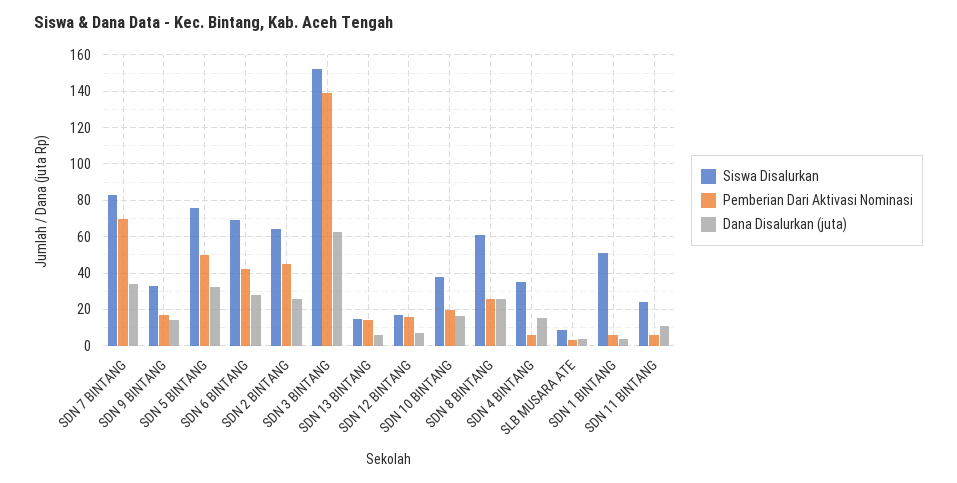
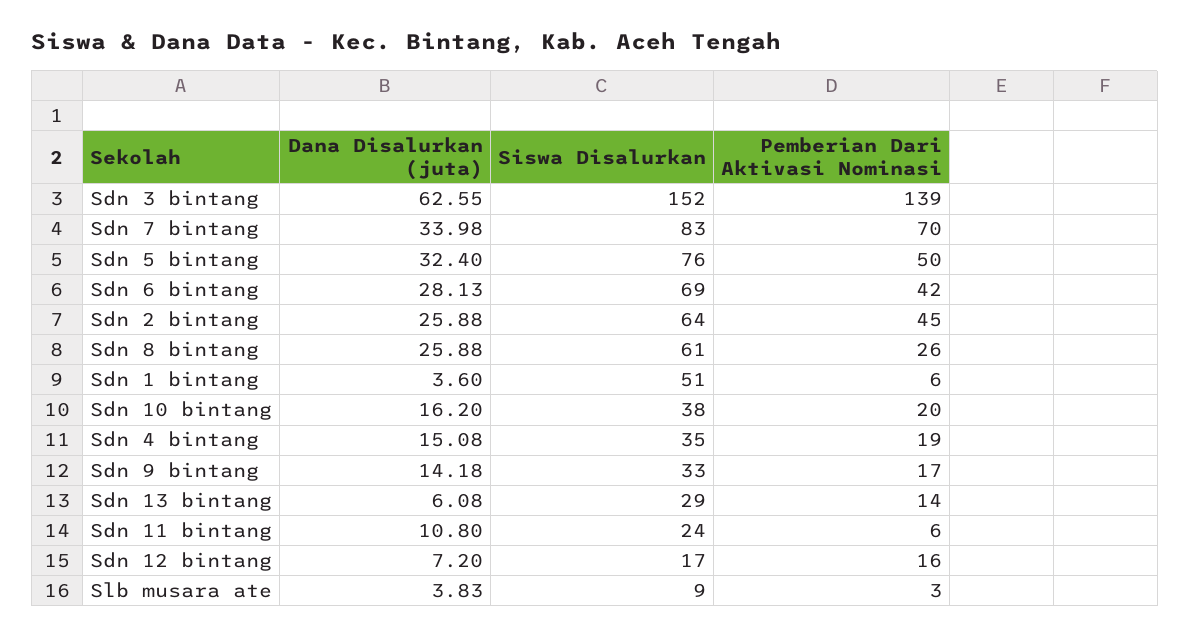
Siswa Disalurkan, SDN 13 BINTANG: 15 -> 29
Pemberian Dari Aktivasi Nominasi, SDN 4 BINTANG: 5 -> 19

